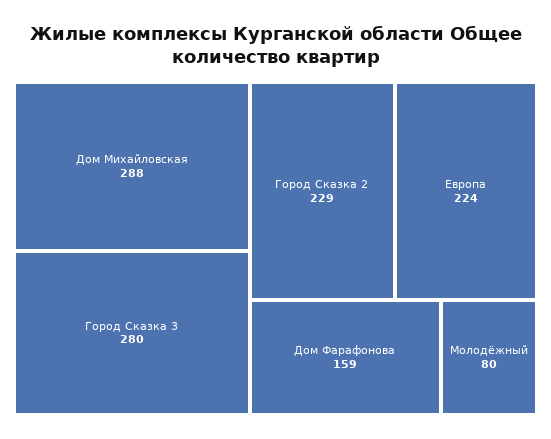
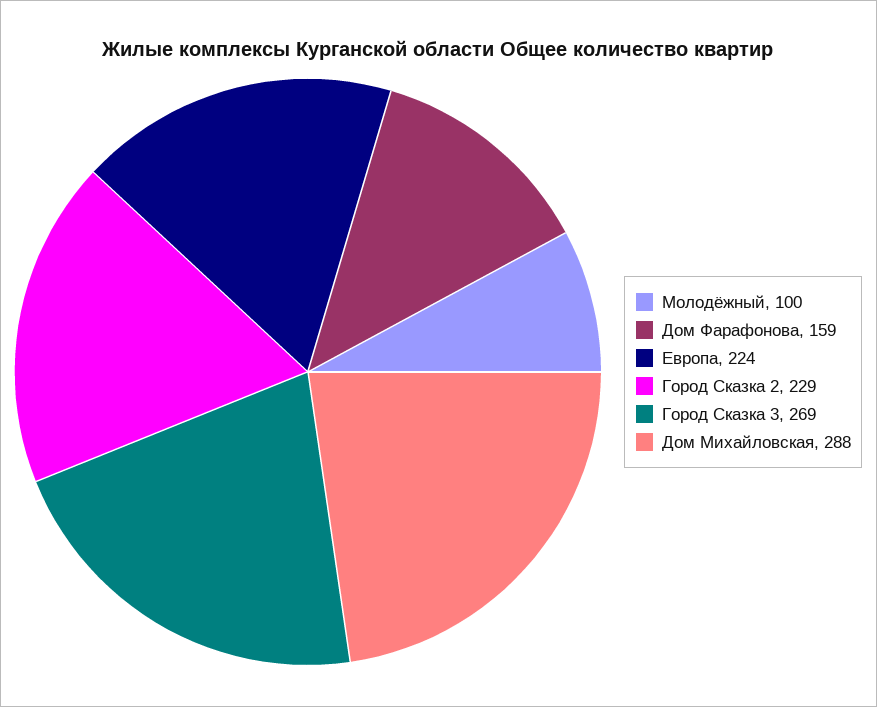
Город Сказка 3: 280 -> 269
Молодёжный: 80 -> 100

